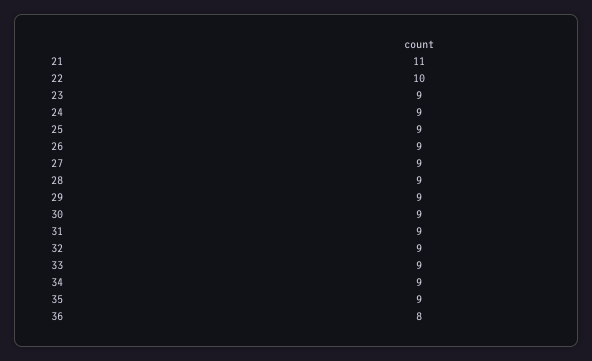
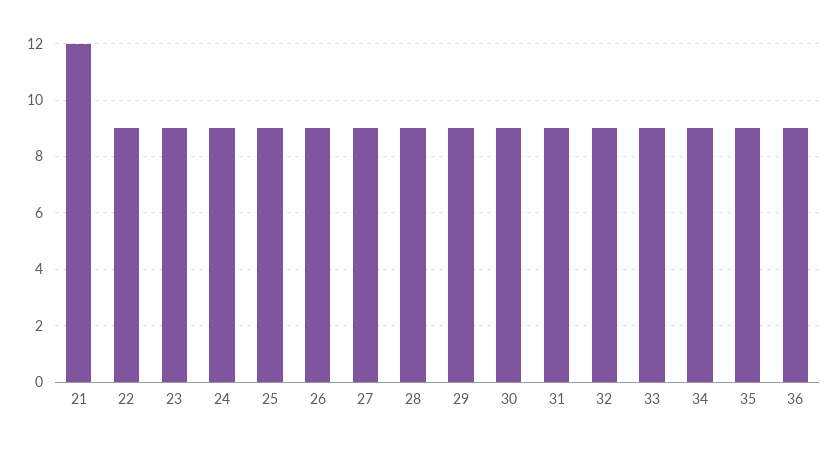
21: 11 -> 12
22: 10 -> 9
36: 8 -> 9

